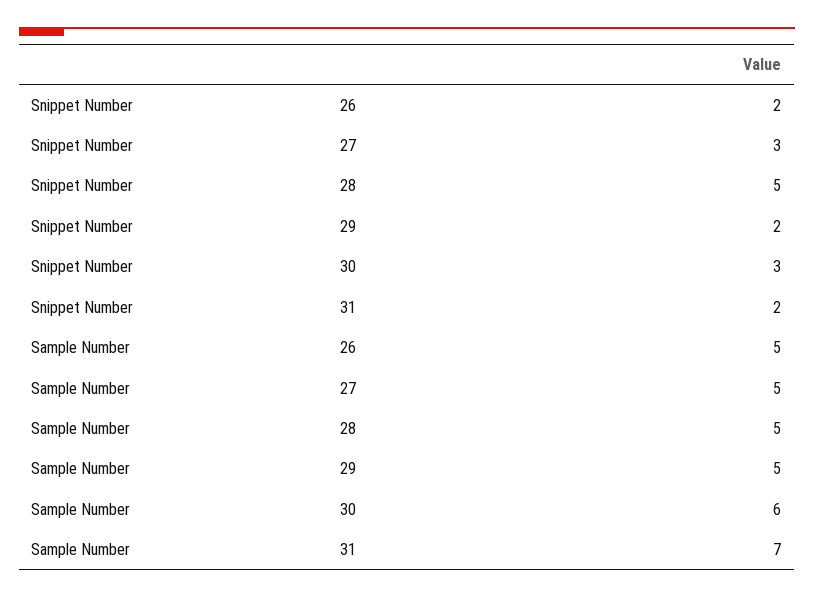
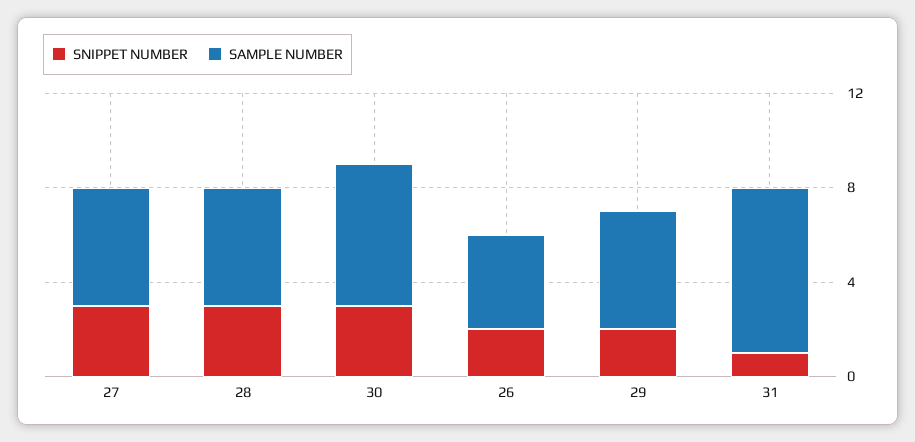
Snippet Number, 28: 5 -> 3
Snippet Number, 31: 2 -> 1
Sample Number, 26: 5 -> 4

